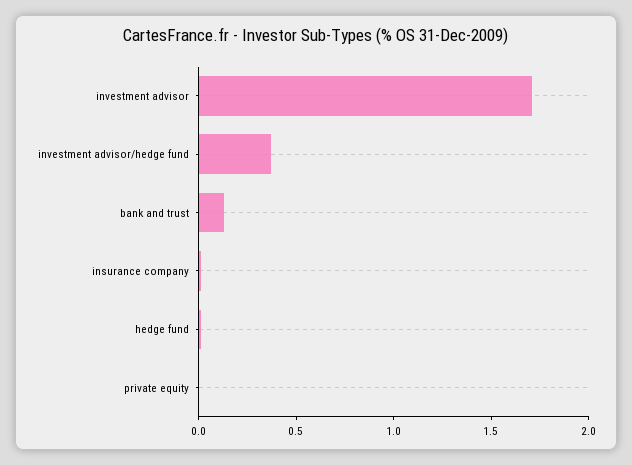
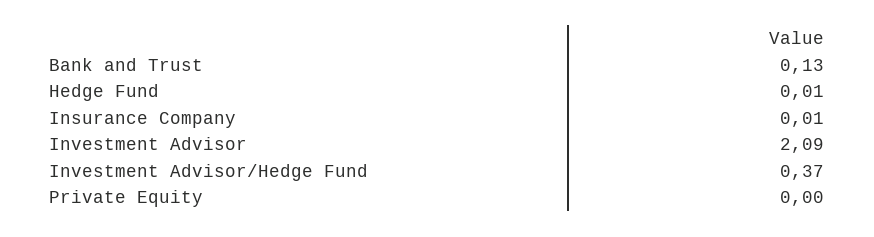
investment advisor: 1.7 -> 2.09

